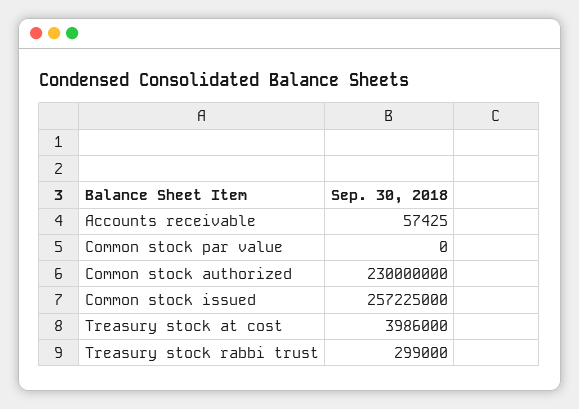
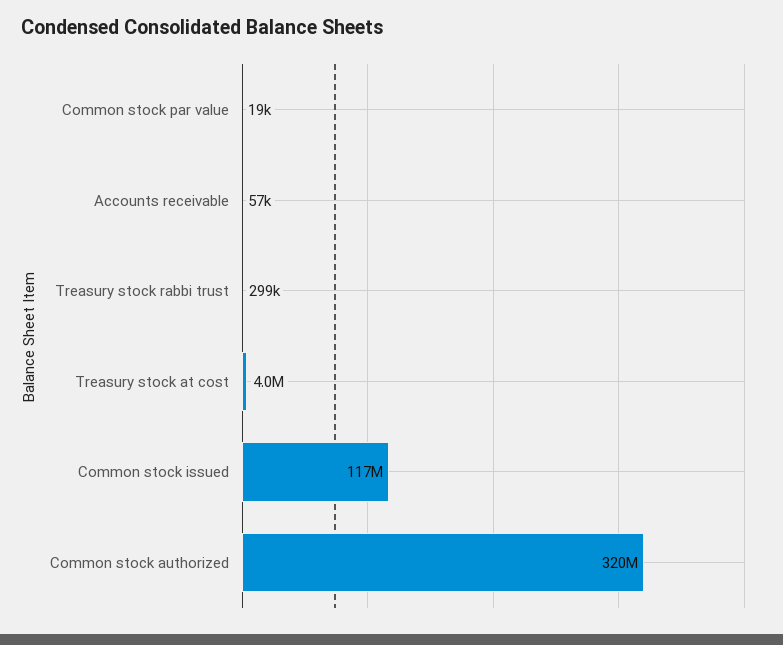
Common stock par value: 0 -> 19000
Common stock authorized: 230000000 -> 320000000
Common stock issued: 257225000 -> 117000000

